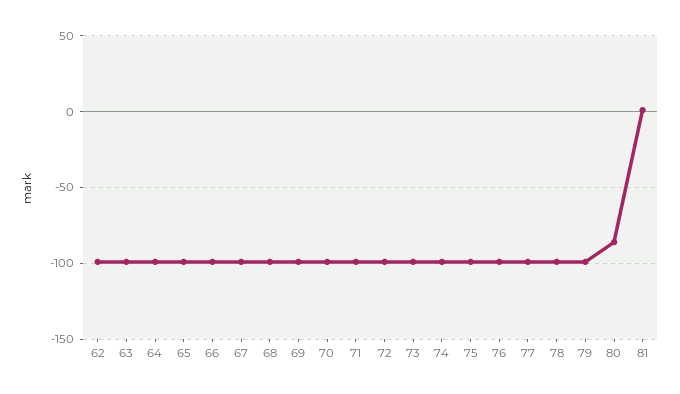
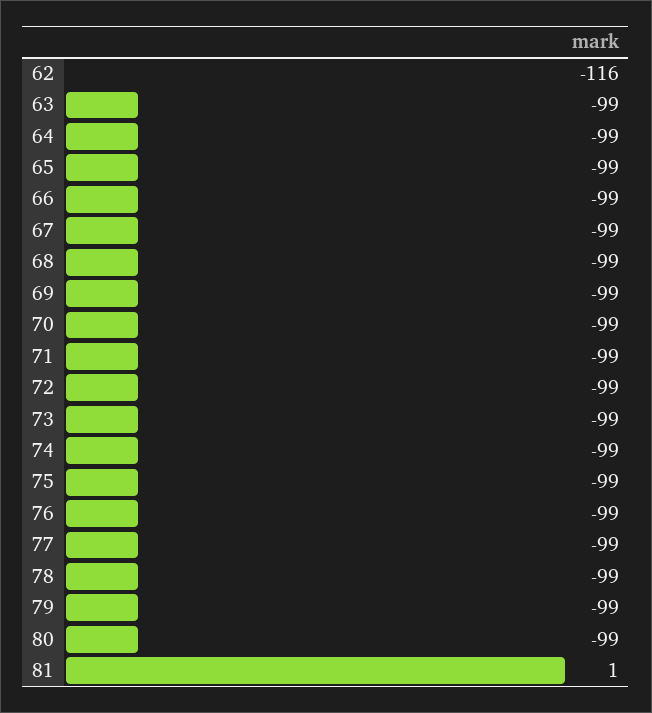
62: -100 -> -116
80: -85 -> -99

